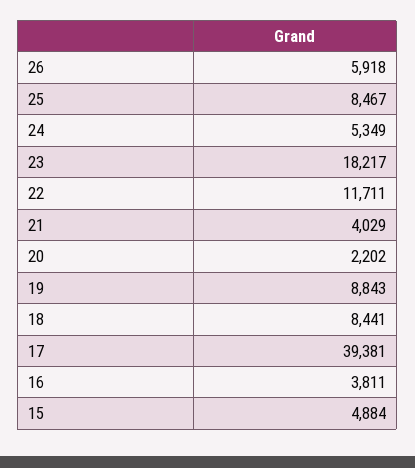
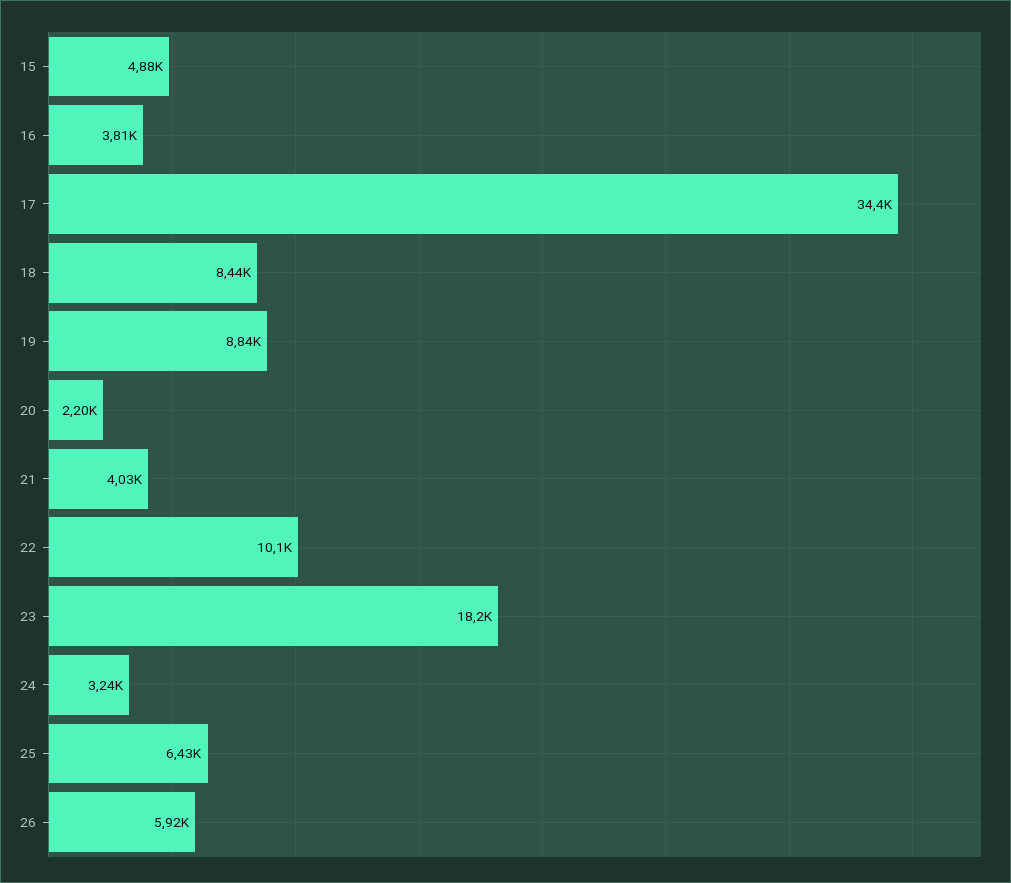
25: 8467 -> 6430
24: 5349 -> 3240
22: 11711 -> 10100
17: 39381 -> 34400

